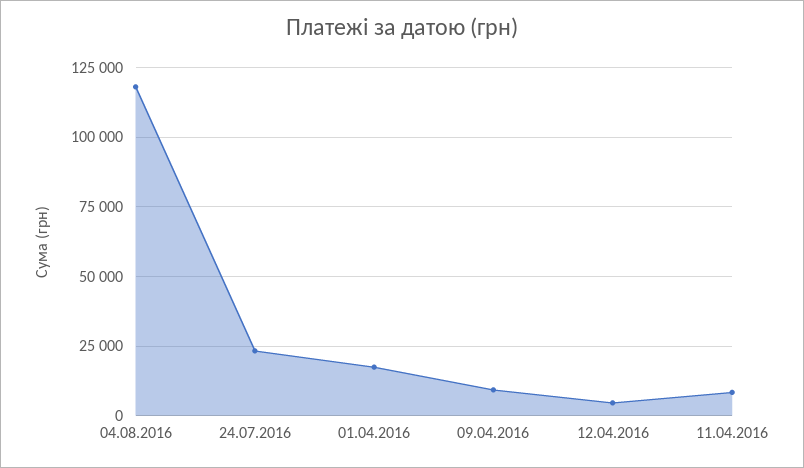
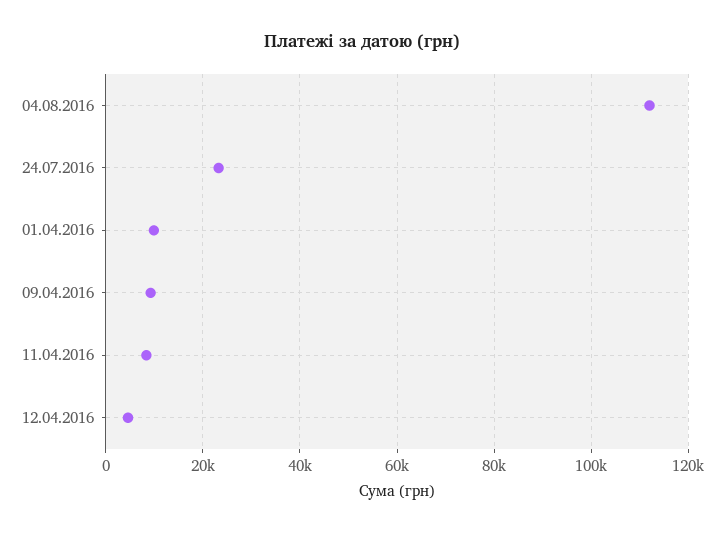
04.08.2016: 117500 -> 112000
01.04.2016: 17500 -> 10000

